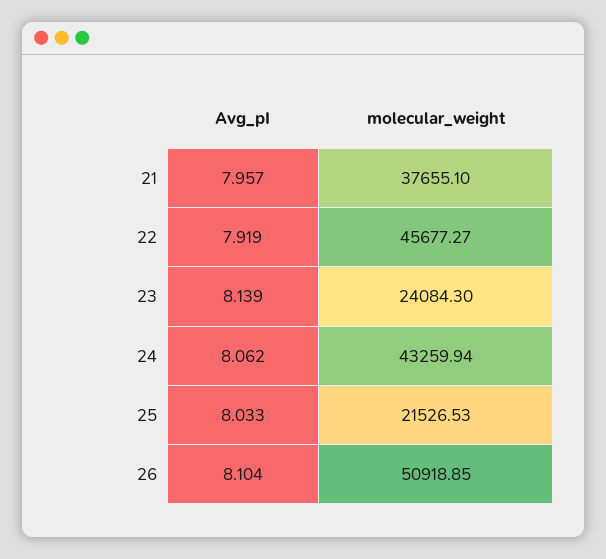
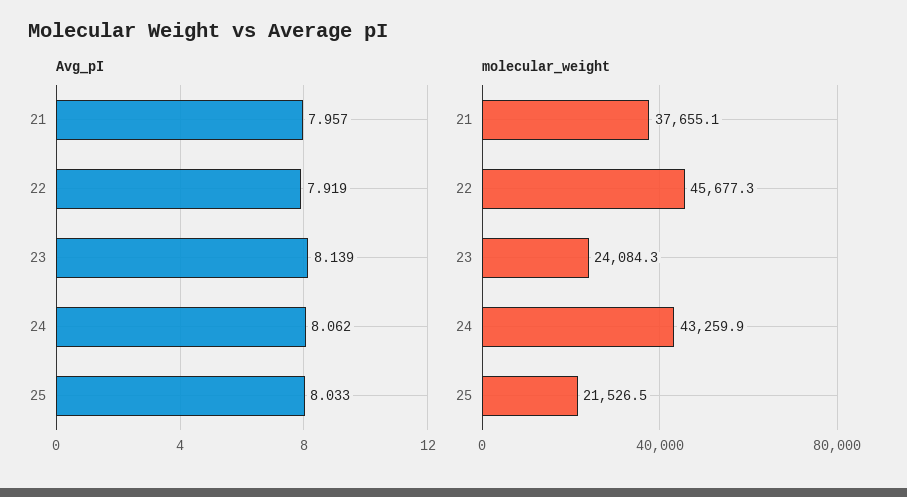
Avg_pI, 26: 8.104 -> none
molecular_weight, 26: 50918.85 -> none

